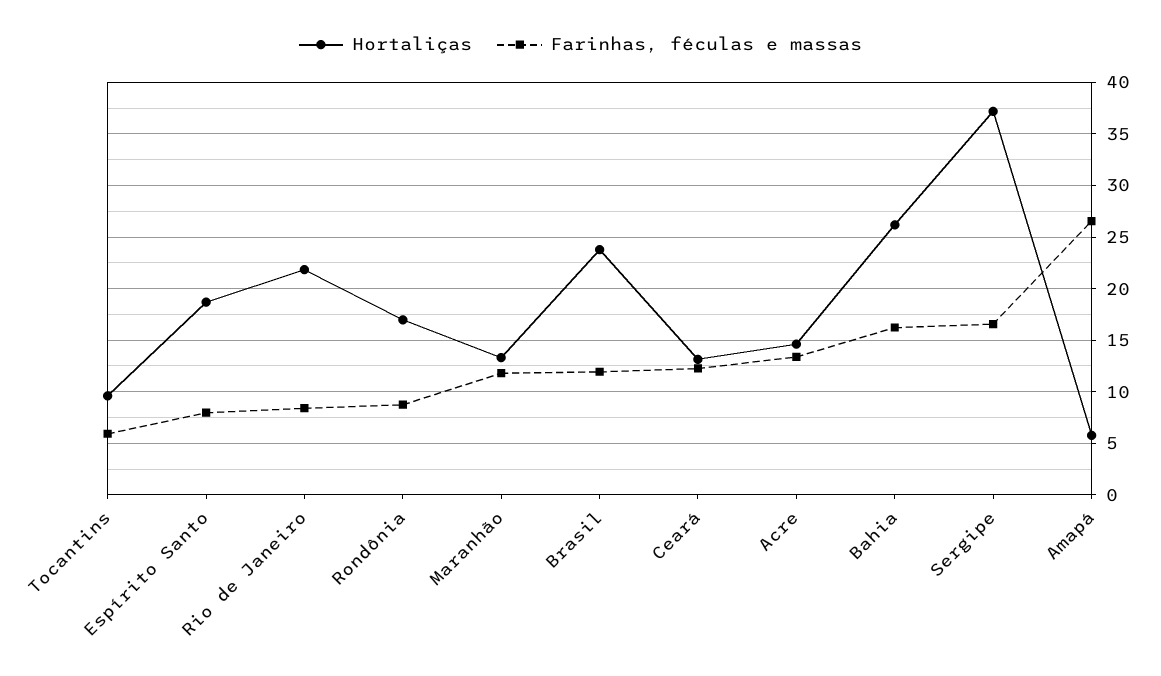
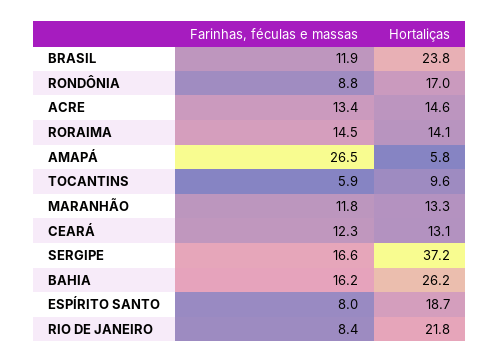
Farinhas, féculas e massas, RORAIMA: none -> 14.5
Hortaliças, RORAIMA: none -> 14.1

